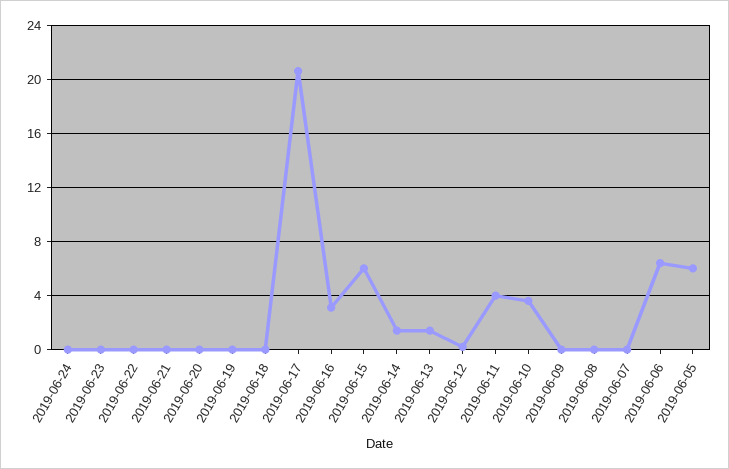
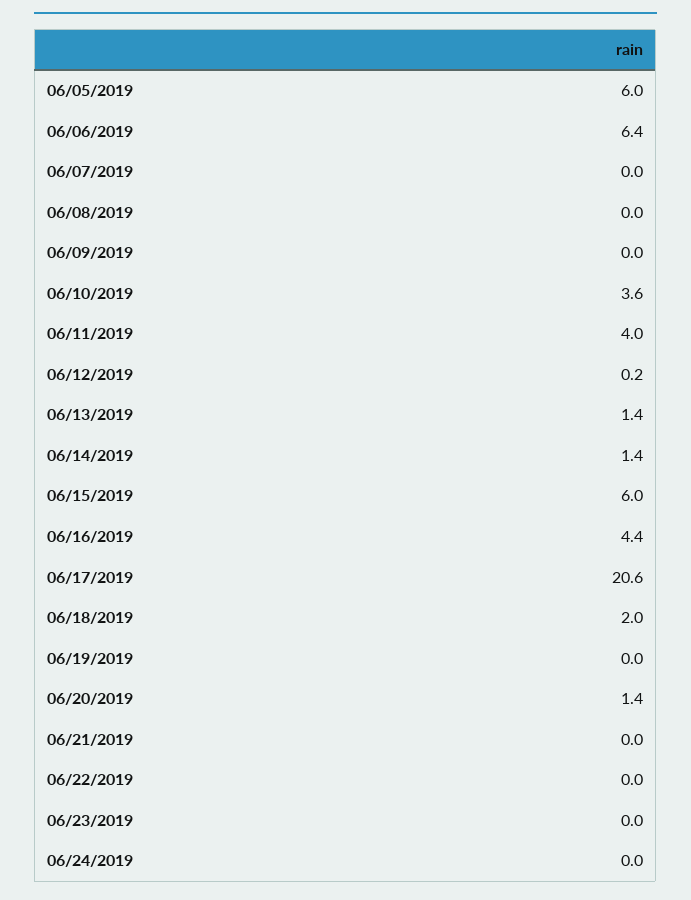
2019-06-20: 0 -> 1.4
2019-06-18: 0 -> 2
2019-06-16: 3 -> 4.4

